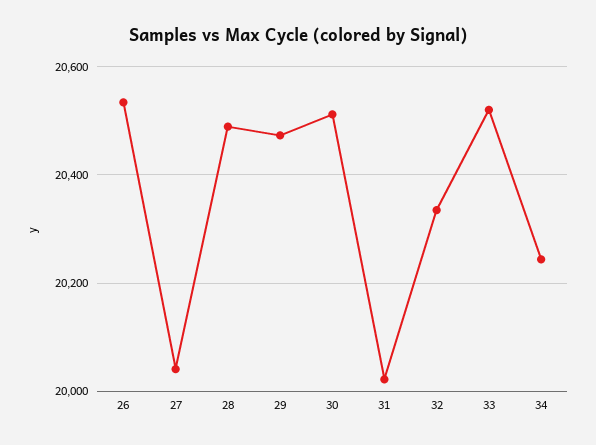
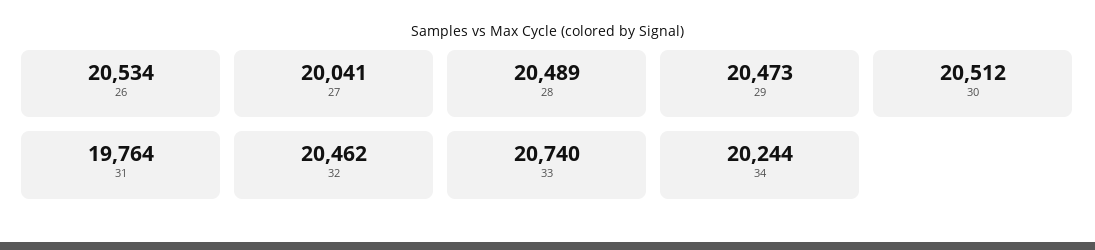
31: 20020 -> 19764
32: 20340 -> 20462
33: 20520 -> 20740

